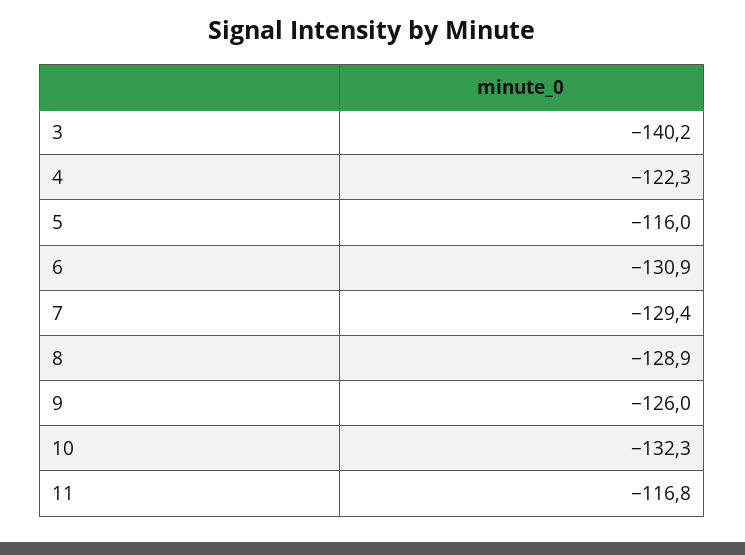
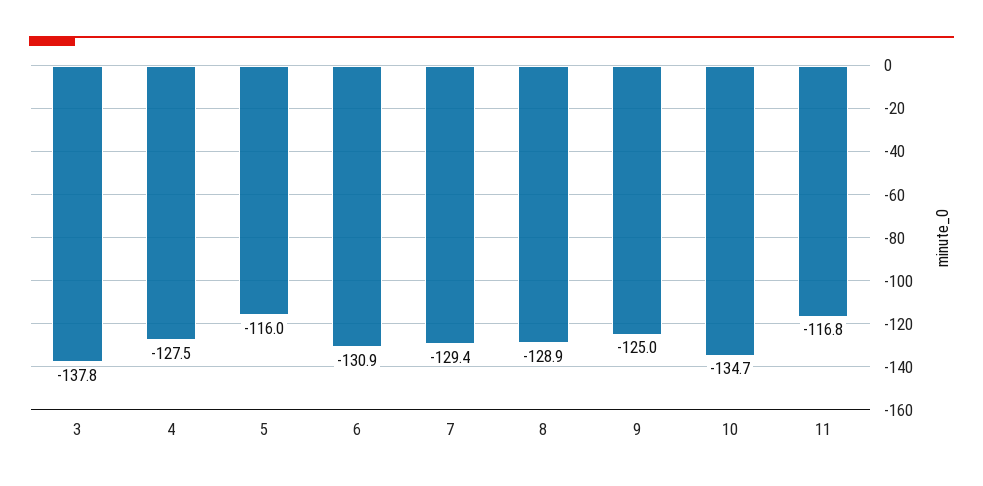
3: -140.2 -> -137.8
4: -122.3 -> -127.5
9: -126 -> -125
10: -132.3 -> -134.7

